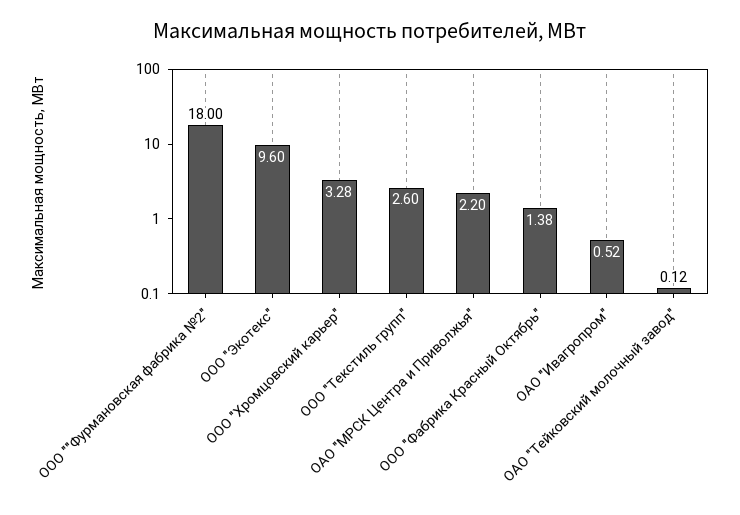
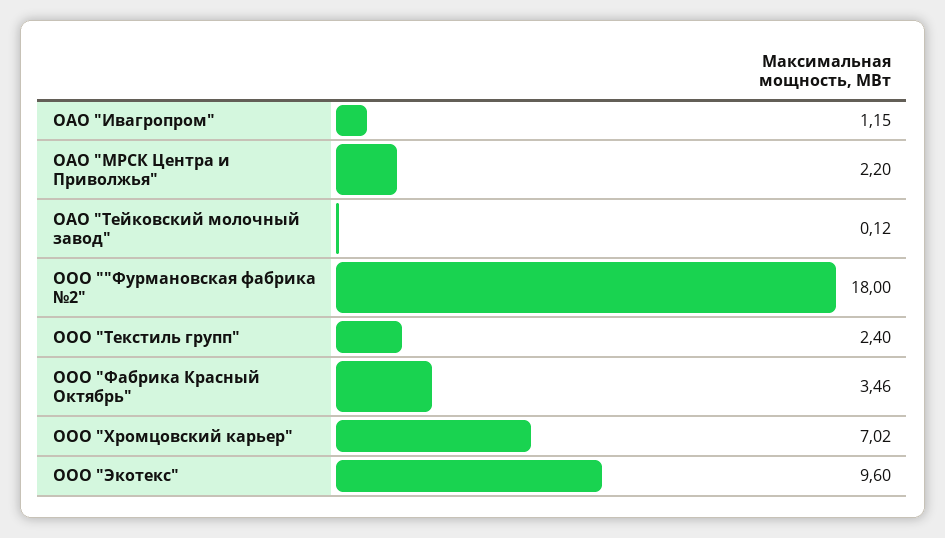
ООО "Хромцовский карьер": 3.28 -> 7.02
ООО "Текстиль групп": 2.6 -> 2.4
ООО "Фабрика Красный Октябрь": 1.38 -> 3.46
ОАО "Ивагропром": 0.52 -> 1.15

